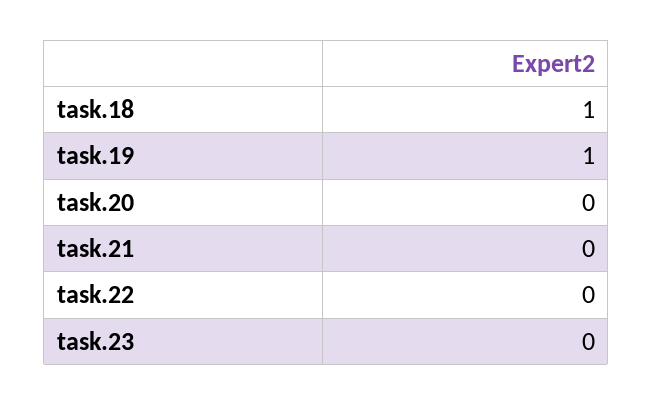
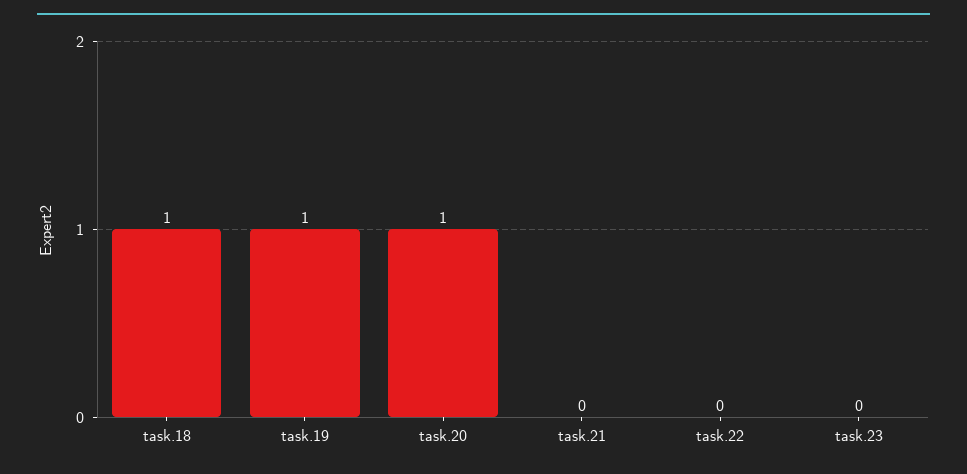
task.20: 0 -> 1

